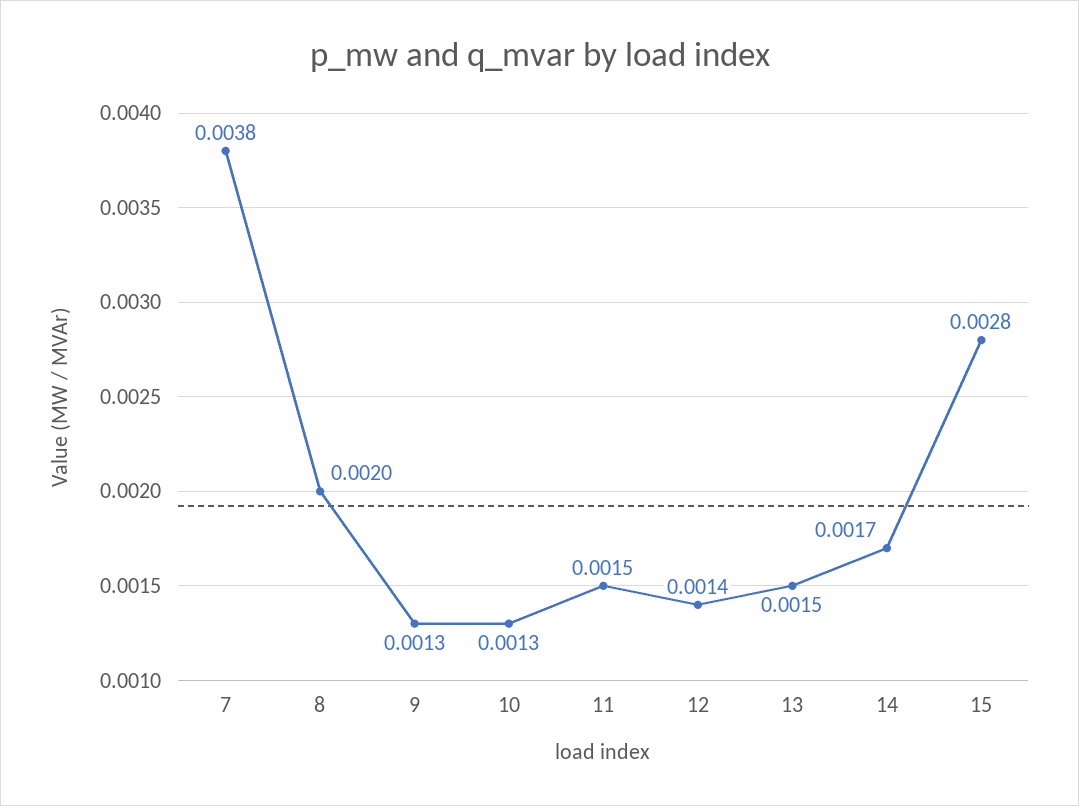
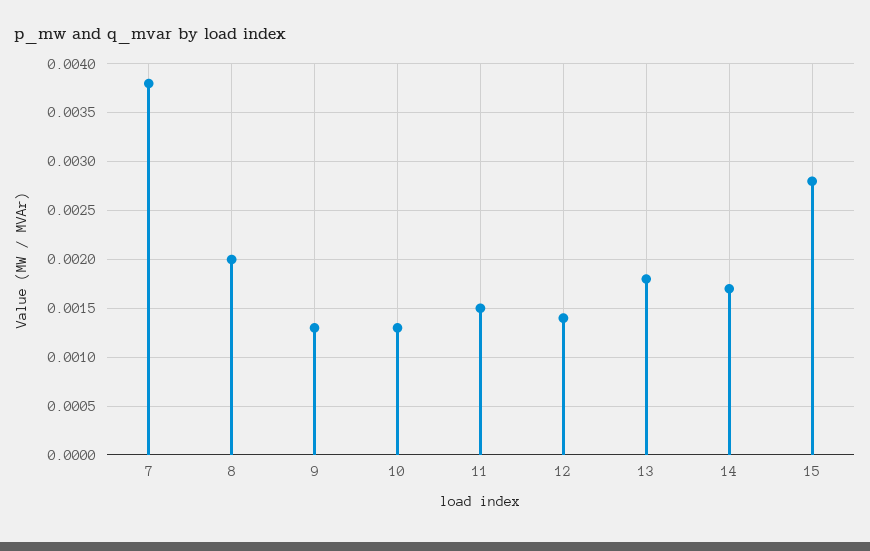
13: 0.0015 -> 0.0018

